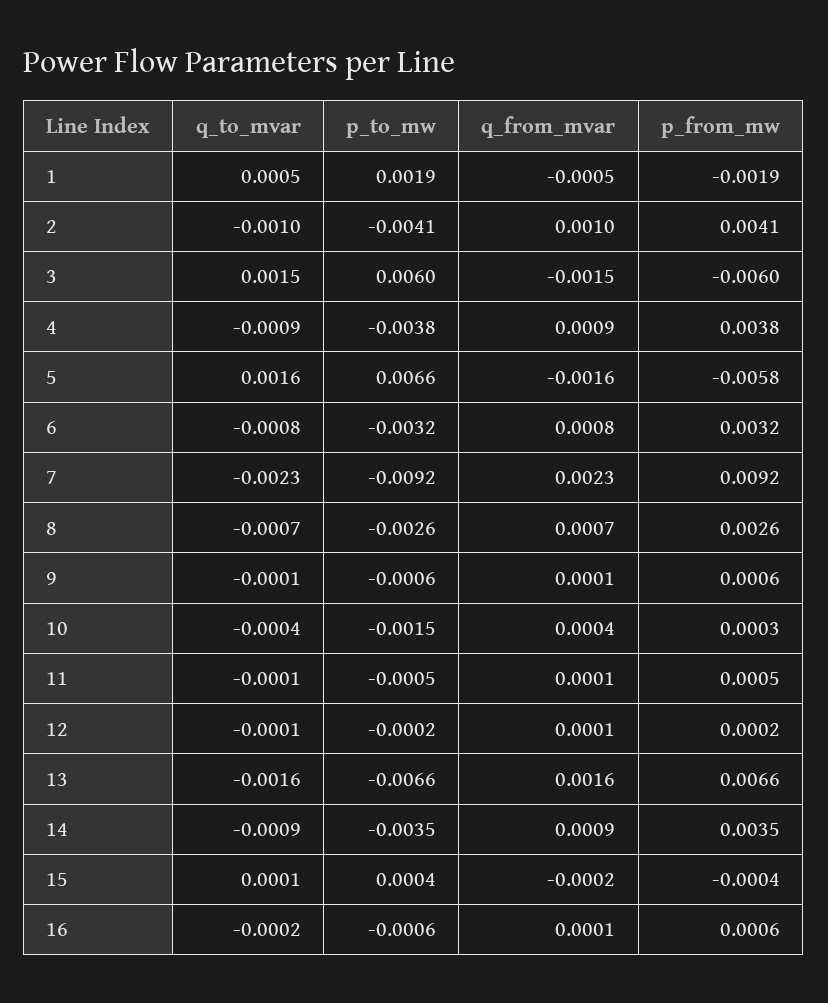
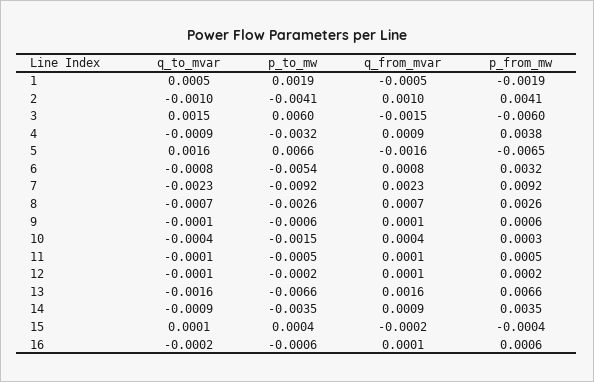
p_to_mw, 4: -0.0038 -> -0.0032
p_from_mw, 5: -0.0058 -> -0.0065
p_to_mw, 6: -0.0032 -> -0.0054

